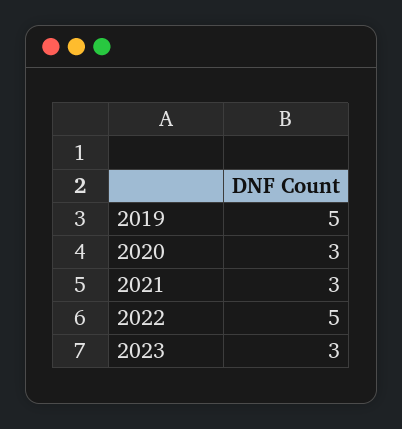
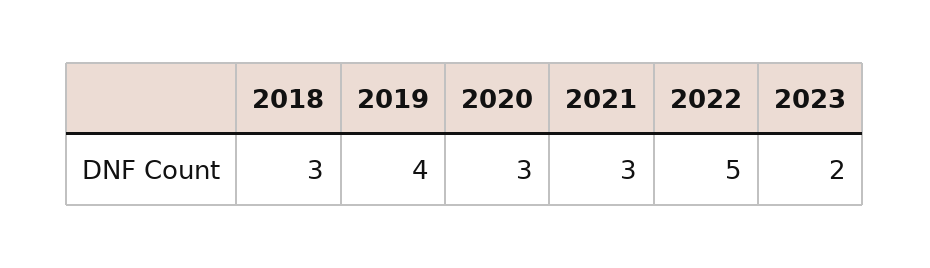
2019: 5 -> 4
2023: 3 -> 2
2018: none -> 3

